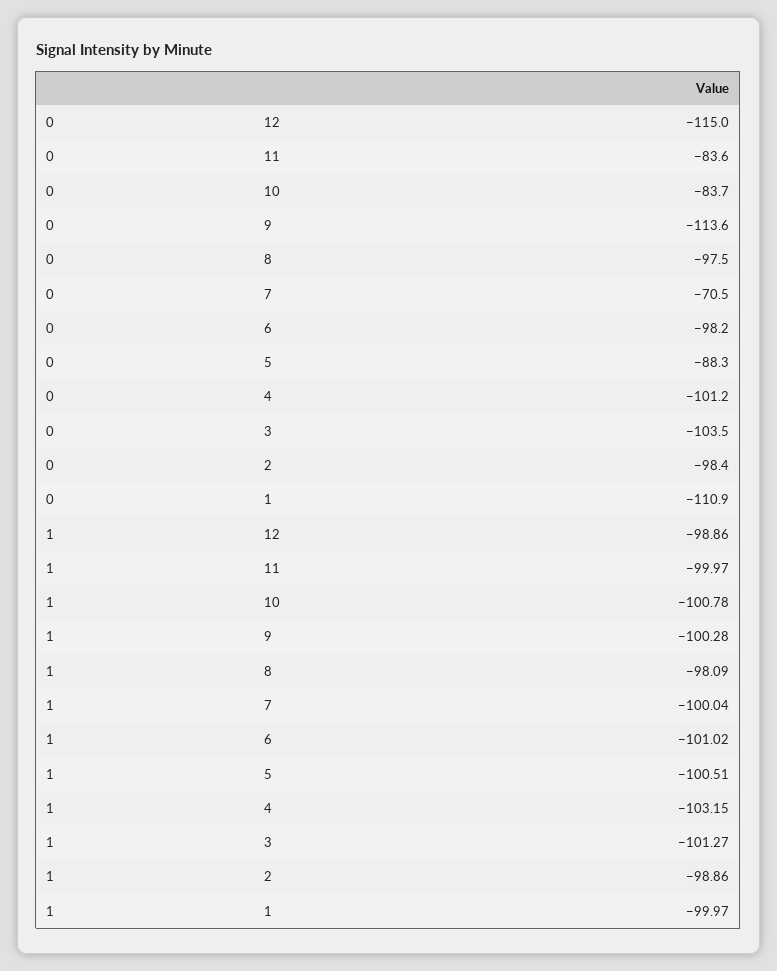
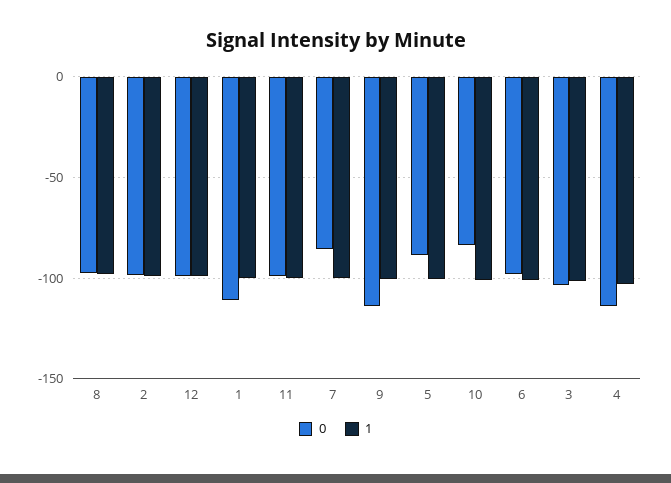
0, 12: -115 -> -100
0, 11: -83.6 -> -100
0, 7: -70.5 -> -85
0, 4: -101.2 -> -115

